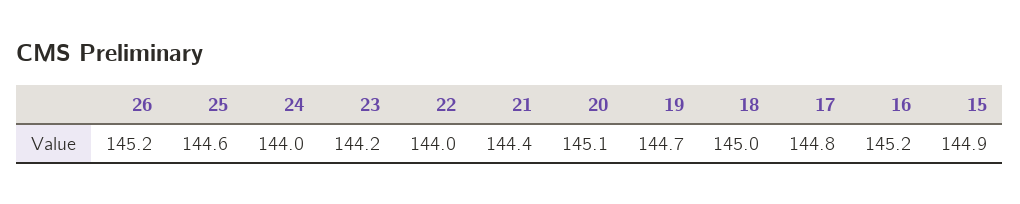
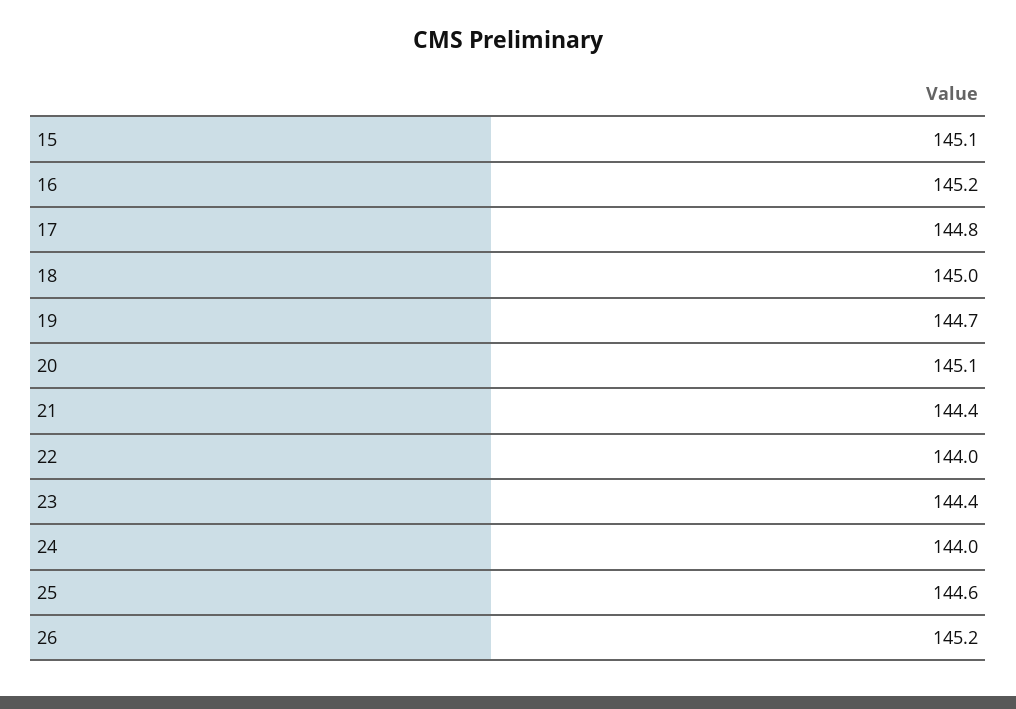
23: 144.2 -> 144.4
15: 144.9 -> 145.1

